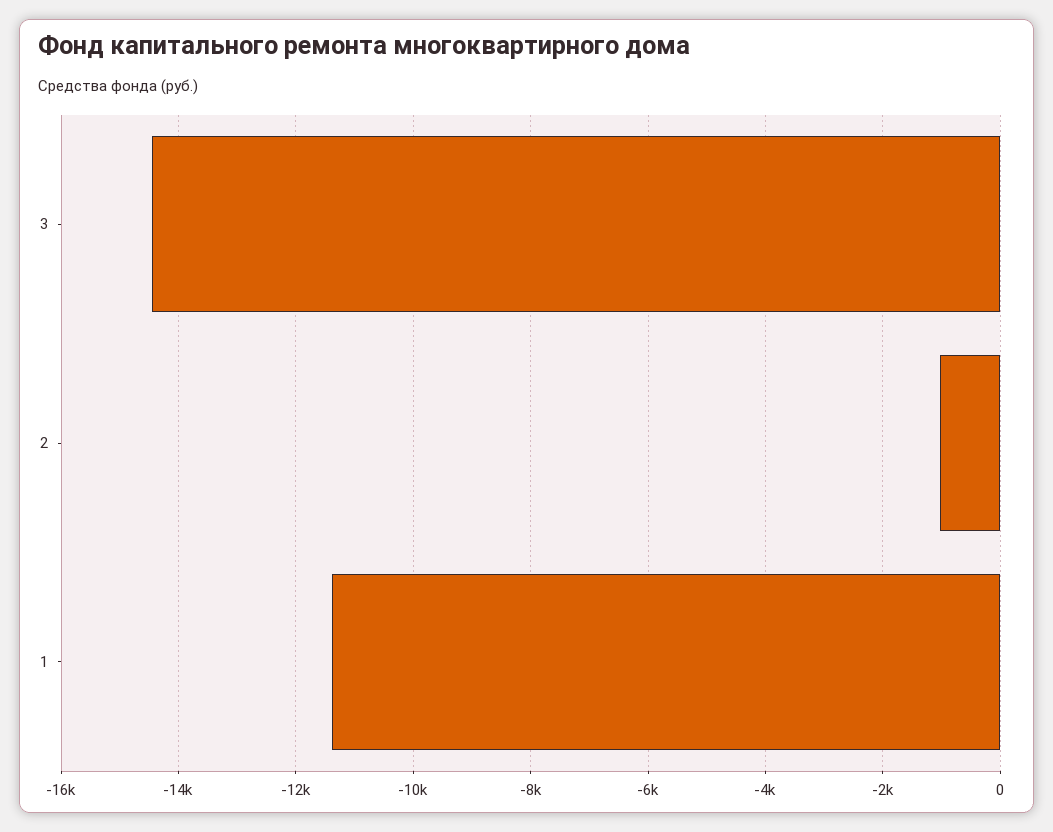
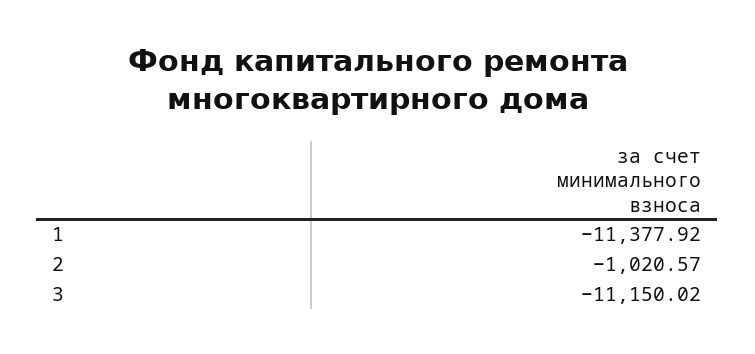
3: -14400 -> -11150.02

